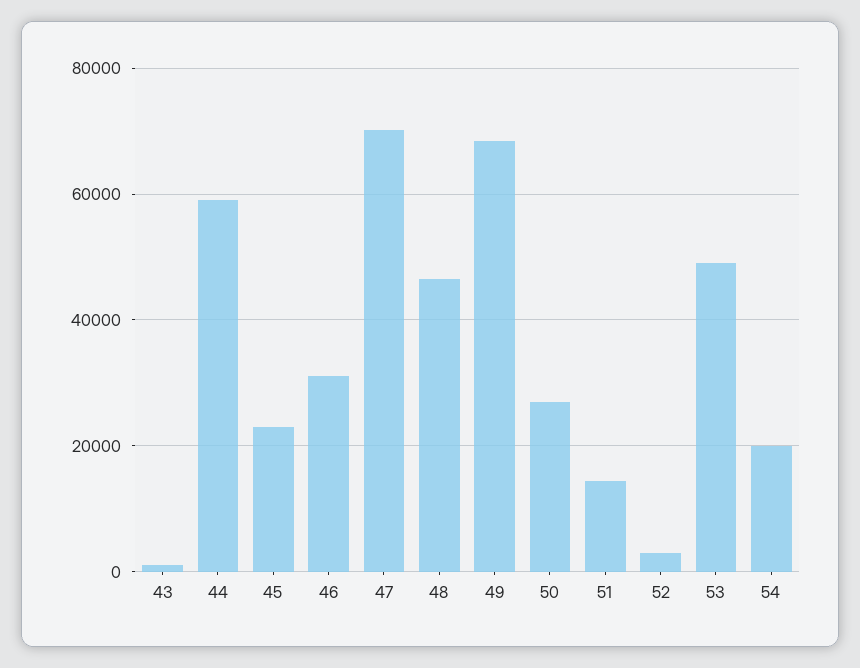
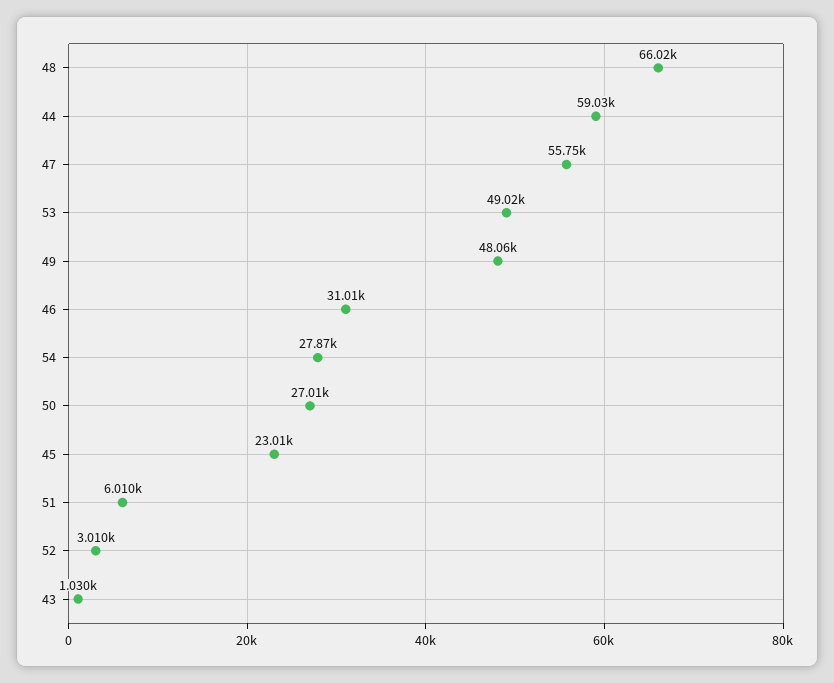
47: 70000 -> 55750
48: 46000 -> 66020
49: 68000 -> 48060
51: 14000 -> 6010
54: 20000 -> 27870

